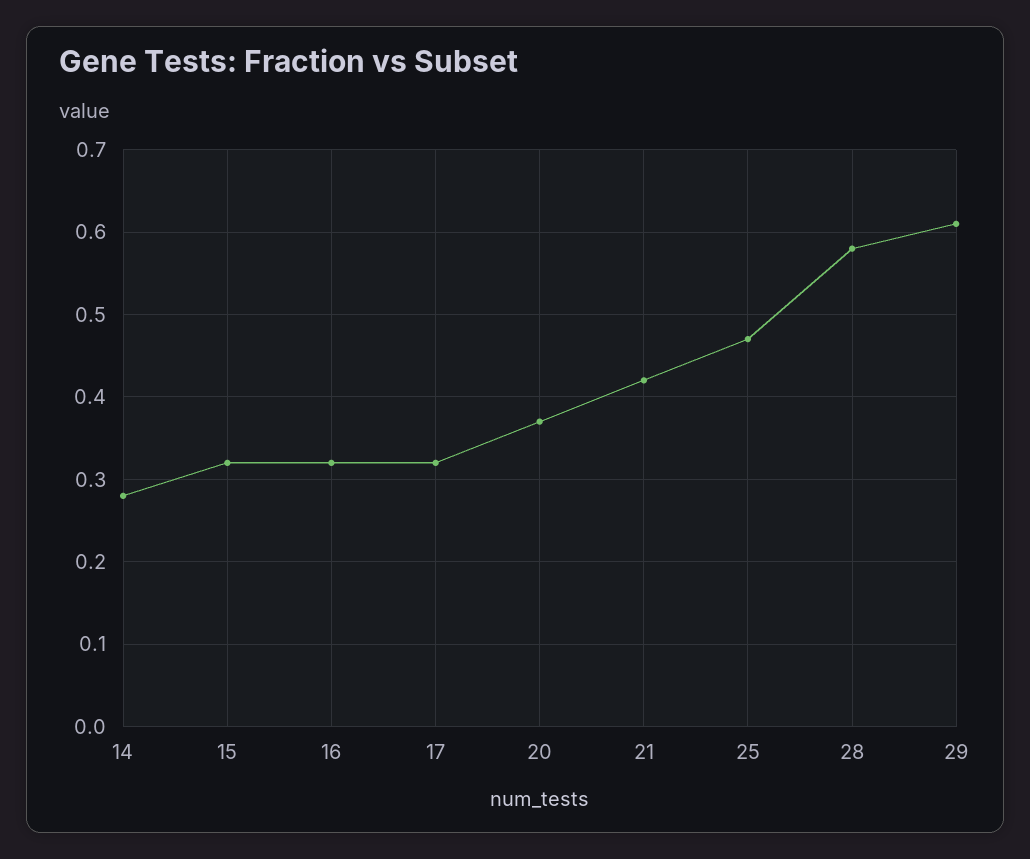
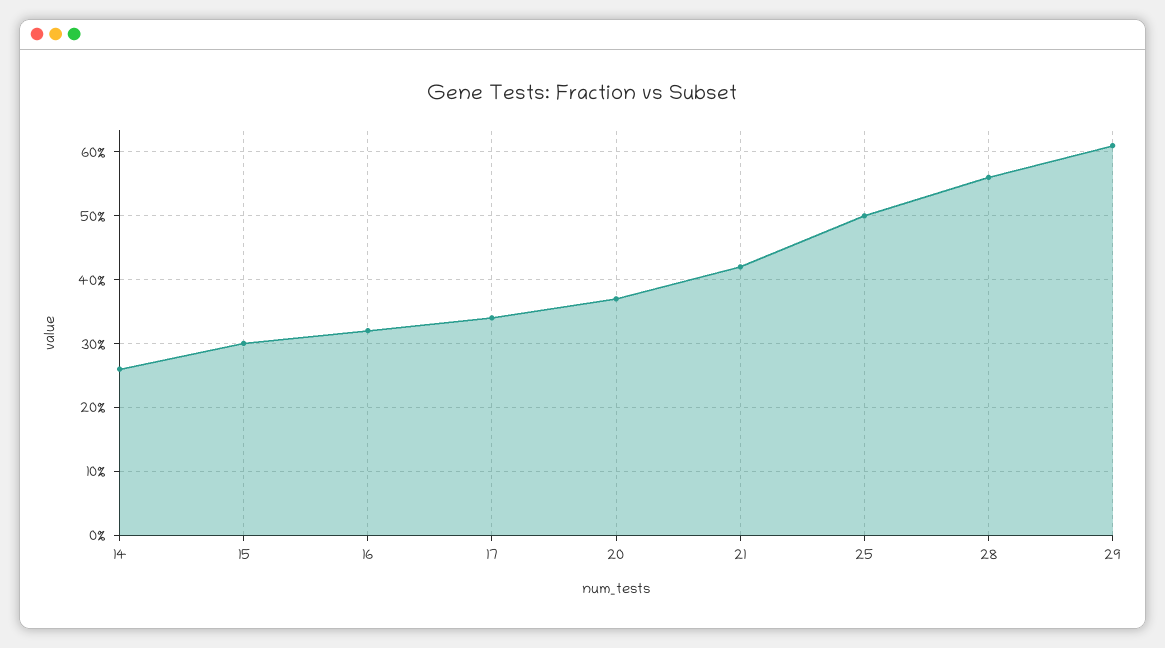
14: 0.28 -> 0.26
15: 0.32 -> 0.3
17: 0.32 -> 0.34
25: 0.47 -> 0.5
28: 0.58 -> 0.56

